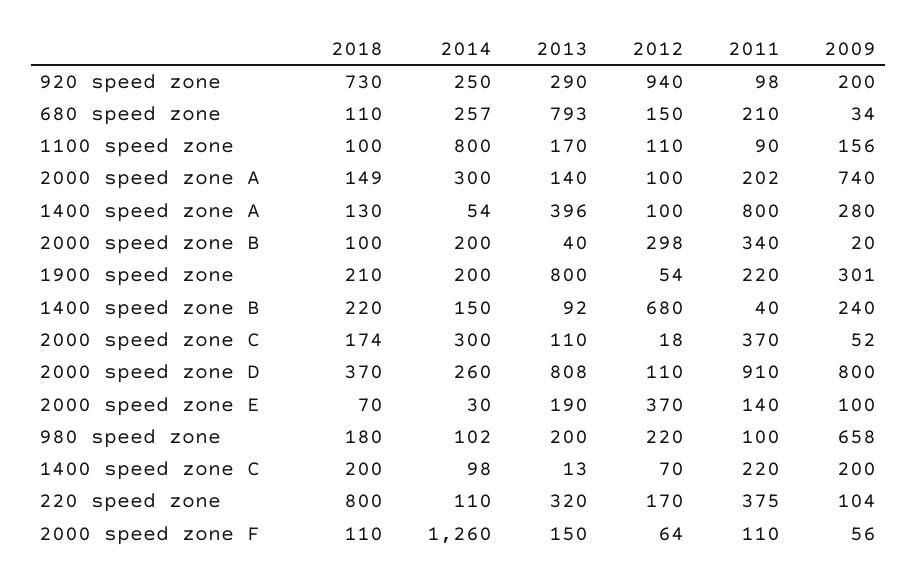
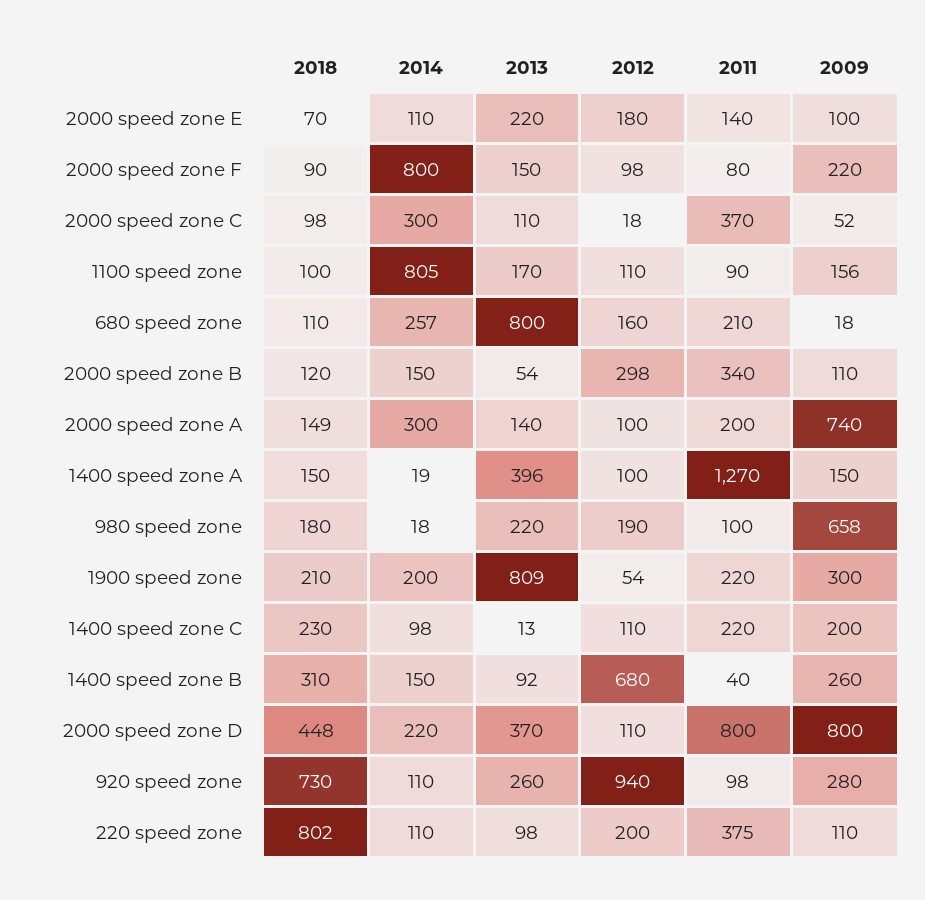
2014, 920 speed zone: 250 -> 110
2013, 920 speed zone: 290 -> 260
2009, 920 speed zone: 200 -> 280
2013, 680 speed zone: 793 -> 800
2012, 680 speed zone: 150 -> 160
2009, 680 speed zone: 34 -> 18
2014, 1100 speed zone: 800 -> 805
2011, 2000 speed zone A: 202 -> 200
2018, 1400 speed zone A: 130 -> 150
2014, 1400 speed zone A: 54 -> 19
2011, 1400 speed zone A: 800 -> 1270
2009, 1400 speed zone A: 280 -> 150
2018, 2000 speed zone B: 100 -> 120
2014, 2000 speed zone B: 200 -> 150
2013, 2000 speed zone B: 40 -> 54
2009, 2000 speed zone B: 20 -> 110
2013, 1900 speed zone: 800 -> 809
2009, 1900 speed zone: 301 -> 300
2018, 1400 speed zone B: 220 -> 310
2009, 1400 speed zone B: 240 -> 260
2018, 2000 speed zone C: 174 -> 98
2018, 2000 speed zone D: 370 -> 448
2014, 2000 speed zone D: 260 -> 220
2013, 2000 speed zone D: 808 -> 370
2011, 2000 speed zone D: 910 -> 800
2014, 2000 speed zone E: 30 -> 110
2013, 2000 speed zone E: 190 -> 220
2012, 2000 speed zone E: 370 -> 180
2014, 980 speed zone: 102 -> 18
2013, 980 speed zone: 200 -> 220
2012, 980 speed zone: 220 -> 190
2018, 1400 speed zone C: 200 -> 230
2012, 1400 speed zone C: 70 -> 110
2018, 220 speed zone: 800 -> 802
2013, 220 speed zone: 320 -> 98
2012, 220 speed zone: 170 -> 200
2009, 220 speed zone: 104 -> 110
2018, 2000 speed zone F: 110 -> 90
2014, 2000 speed zone F: 1260 -> 800
2012, 2000 speed zone F: 64 -> 98
2011, 2000 speed zone F: 110 -> 80
2009, 2000 speed zone F: 56 -> 220

